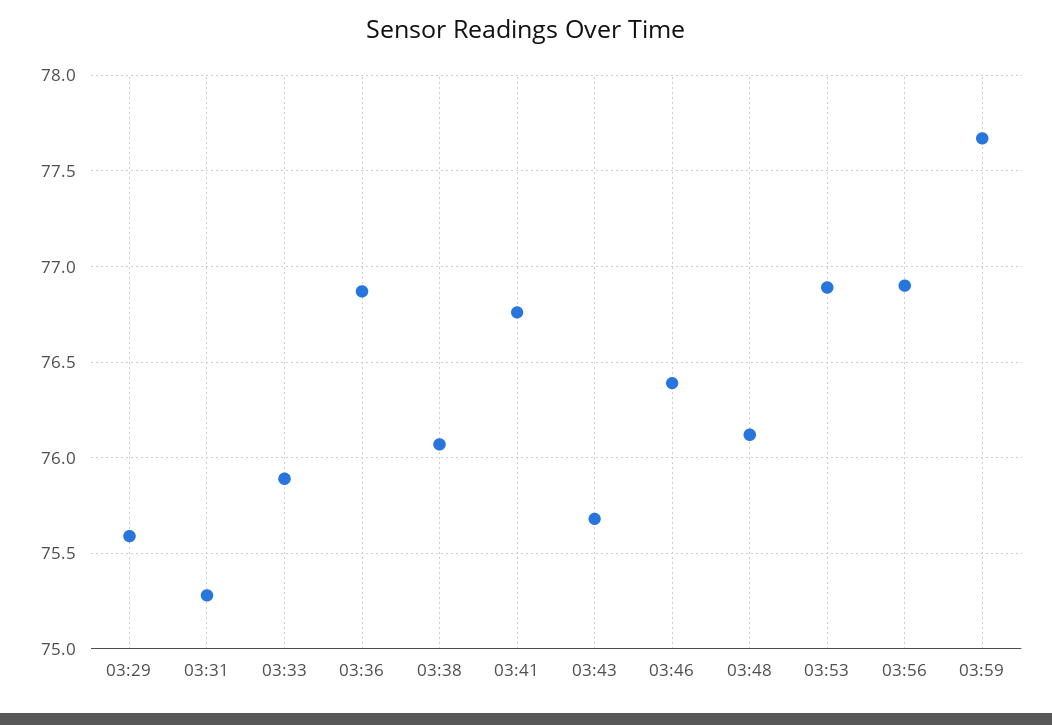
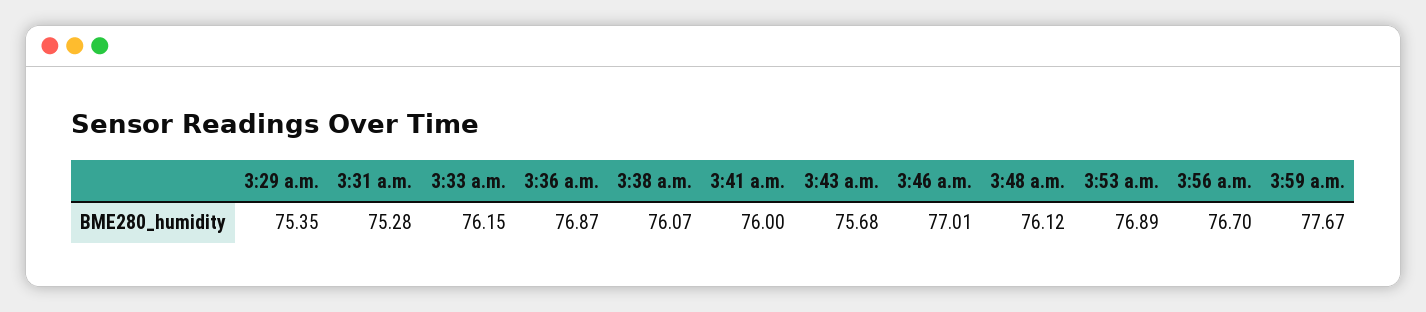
03:29: 75.6 -> 75.35
03:33: 75.9 -> 76.15
03:41: 76.75 -> 76
03:46: 76.4 -> 77.01
03:56: 76.9 -> 76.7

